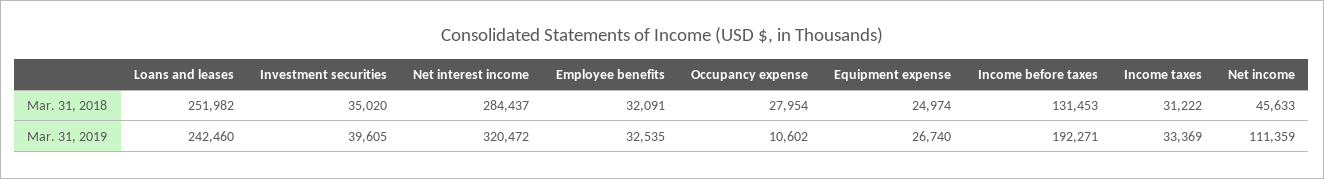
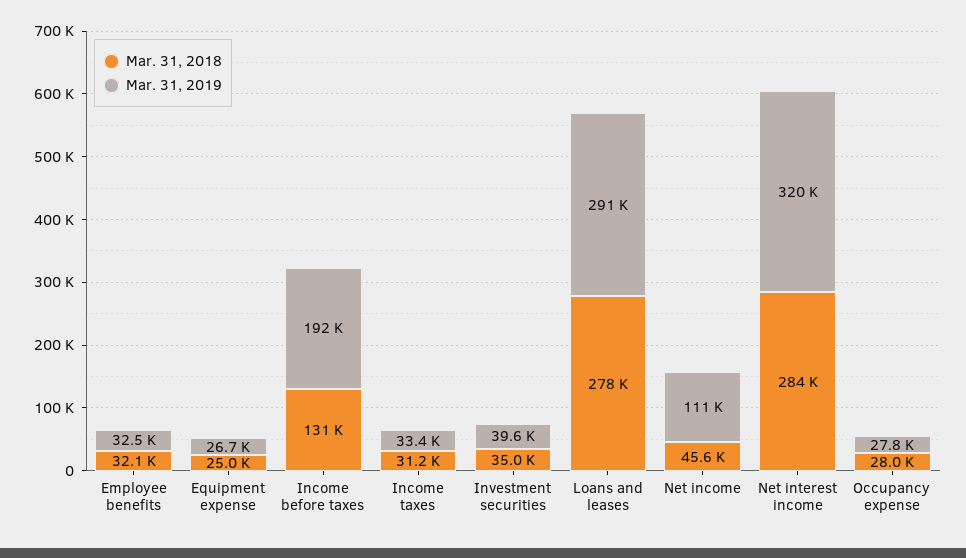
Mar. 31, 2018, Loans and leases: 251982 -> 278000
Mar. 31, 2019, Loans and leases: 242460 -> 291000
Mar. 31, 2019, Occupancy expense: 10602 -> 27800

